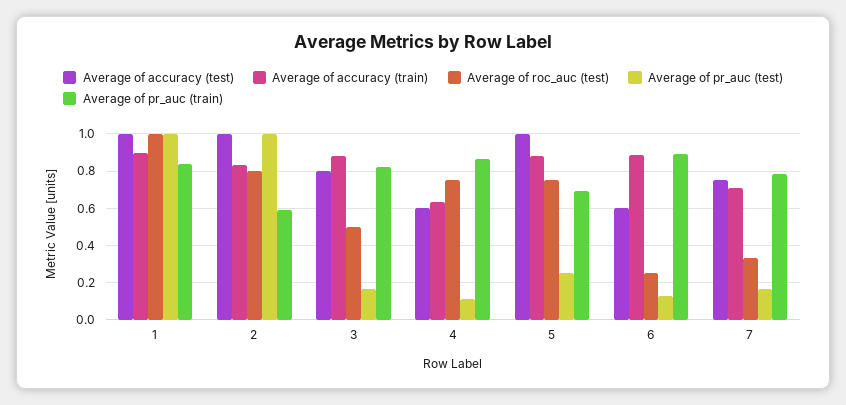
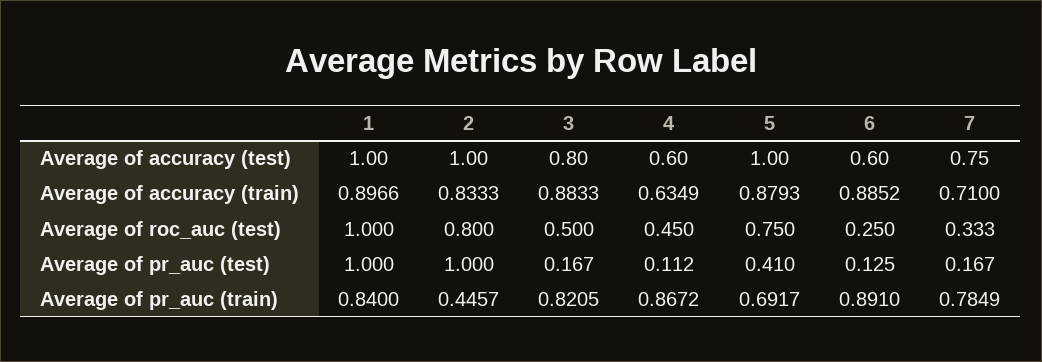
Average of pr_auc (train), 2: 0.6 -> 0.4457
Average of roc_auc (test), 4: 0.75 -> 0.45
Average of pr_auc (test), 5: 0.25 -> 0.41

